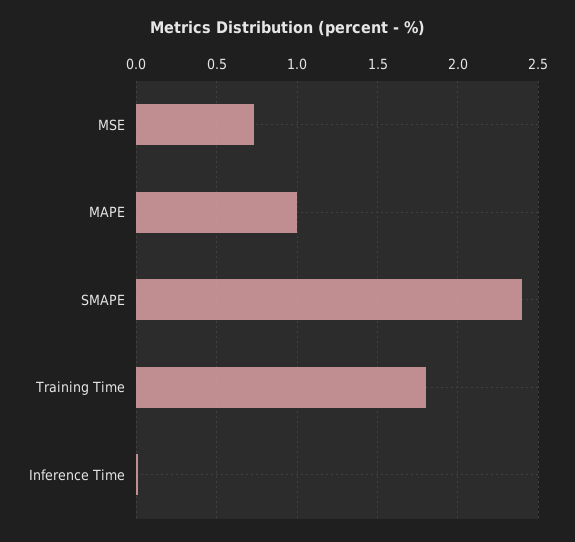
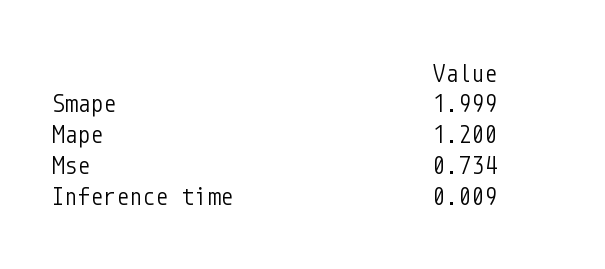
MAPE: 1 -> 1.2
SMAPE: 2.4 -> 1.999
Training Time: 1.8 -> none

